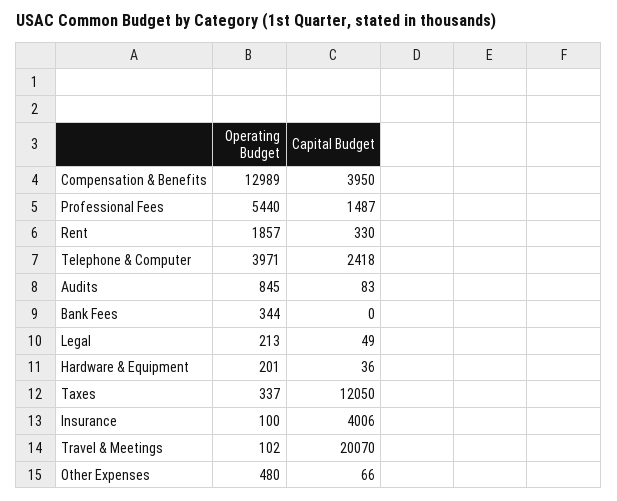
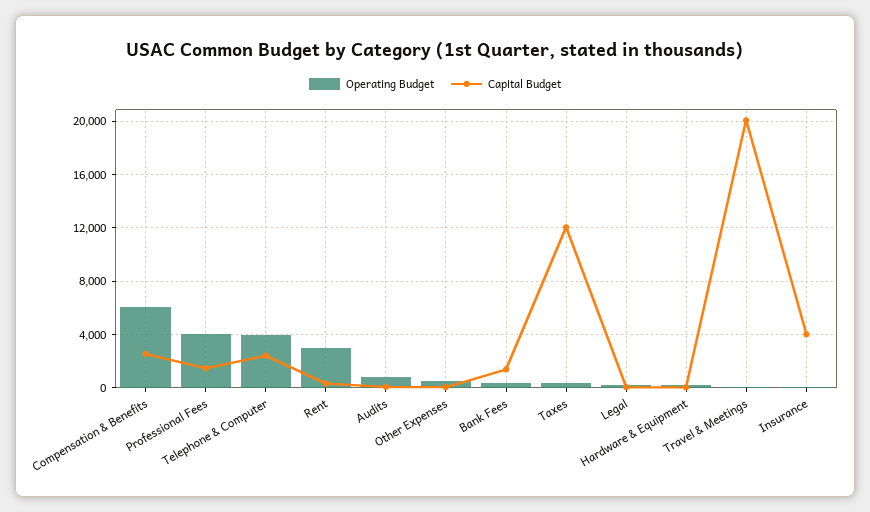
Operating Budget, Compensation & Benefits: 12989 -> 6000
Capital Budget, Compensation & Benefits: 3950 -> 2500
Operating Budget, Professional Fees: 5440 -> 4000
Operating Budget, Rent: 1857 -> 3000
Capital Budget, Bank Fees: 0 -> 1500

